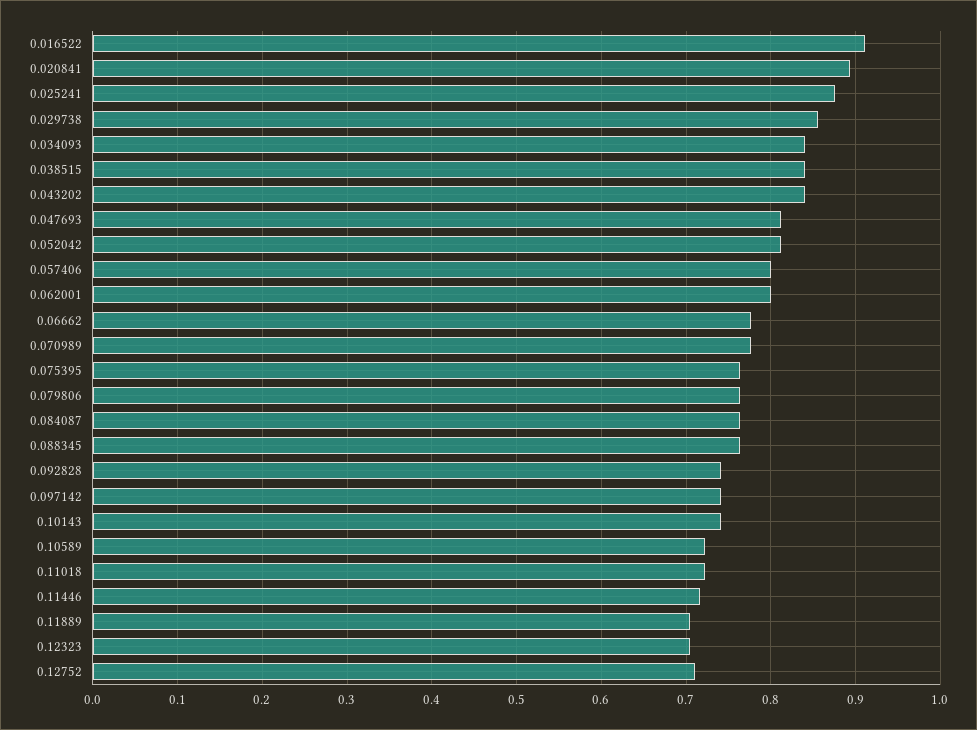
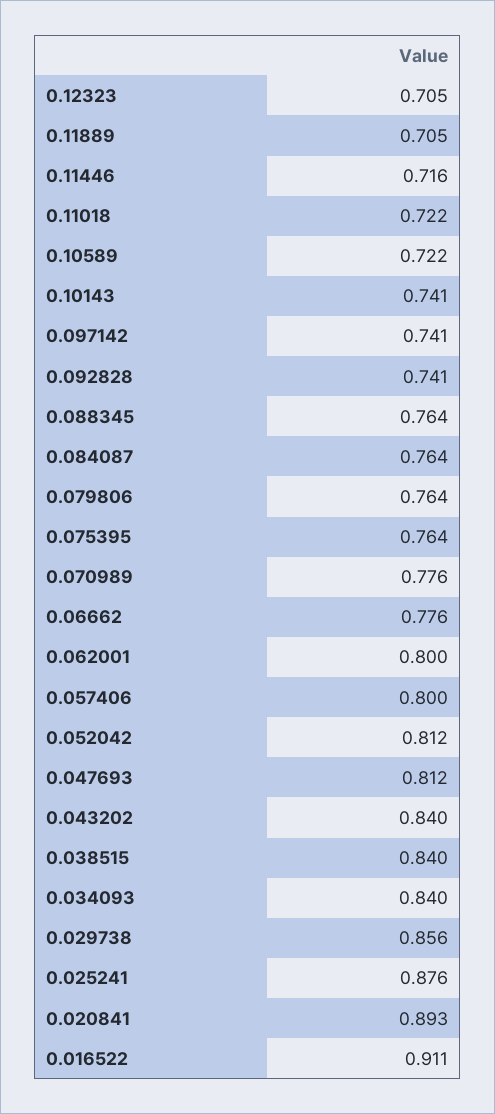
0.12752: 0.71 -> none

